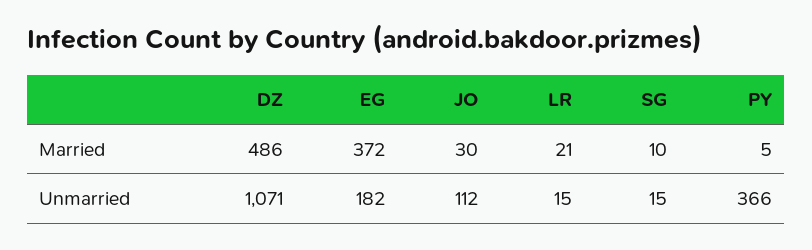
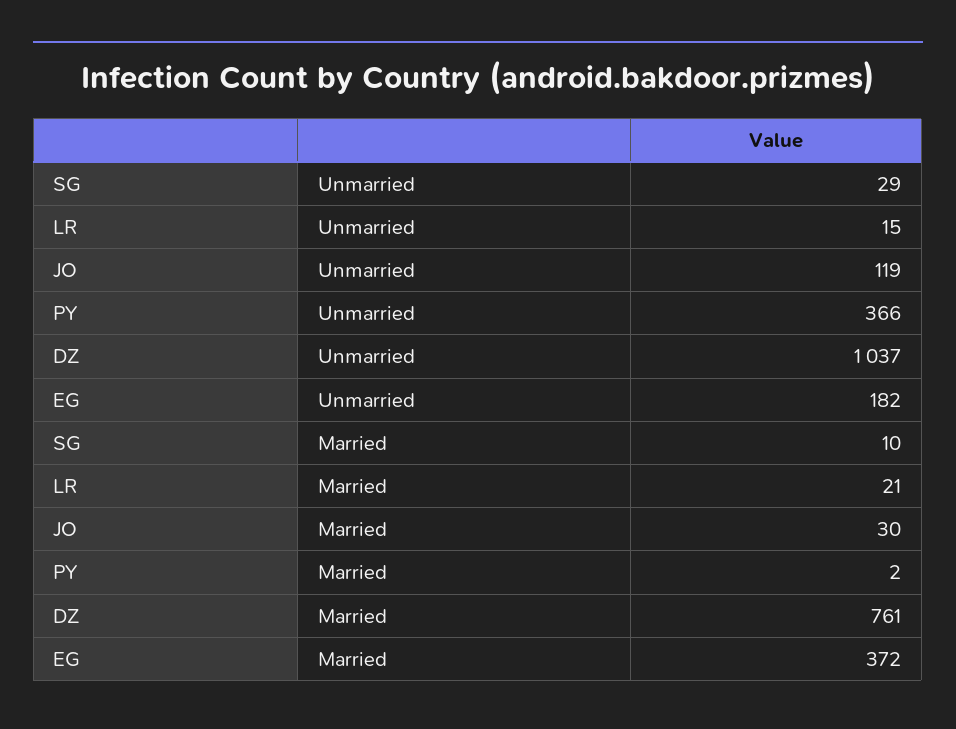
DZ, Married: 486 -> 761
PY, Married: 5 -> 2
DZ, Unmarried: 1071 -> 1037
JO, Unmarried: 112 -> 119
SG, Unmarried: 15 -> 29

